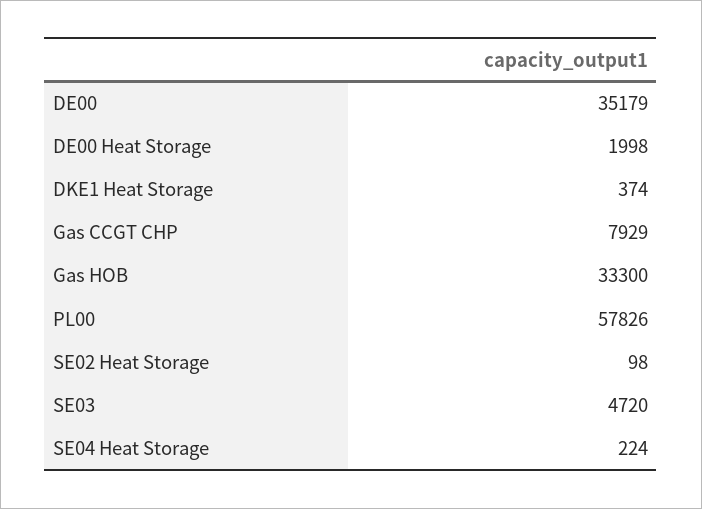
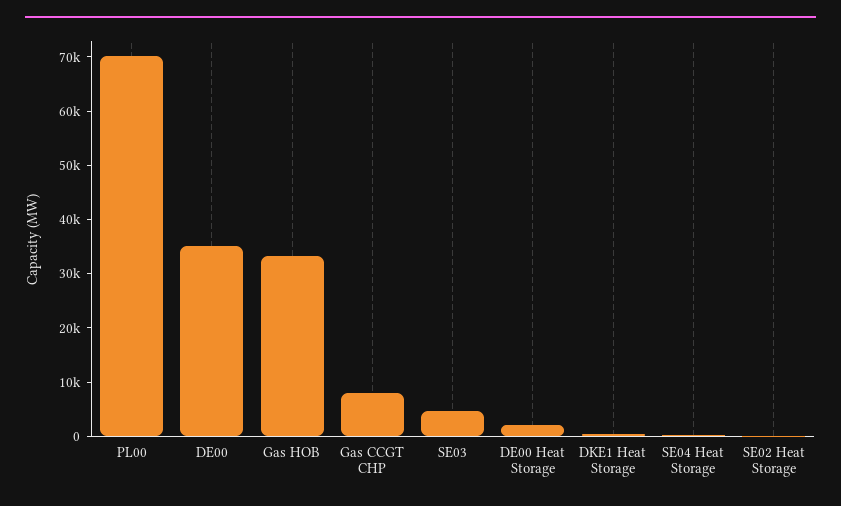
PL00: 57826 -> 70000

